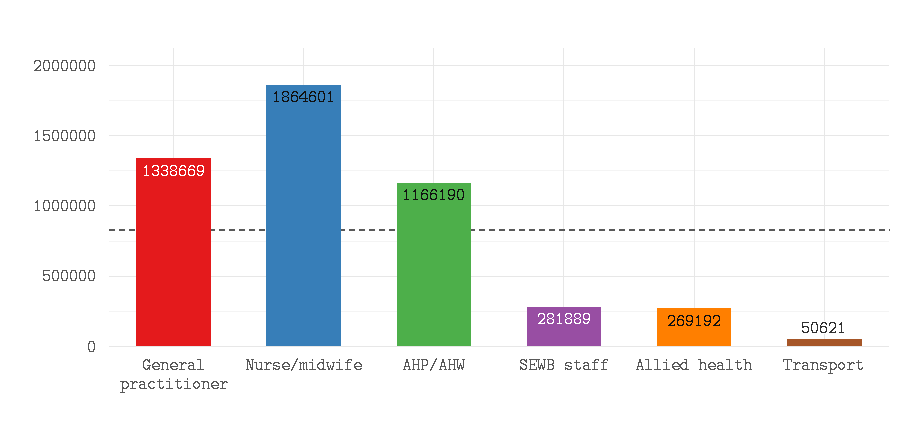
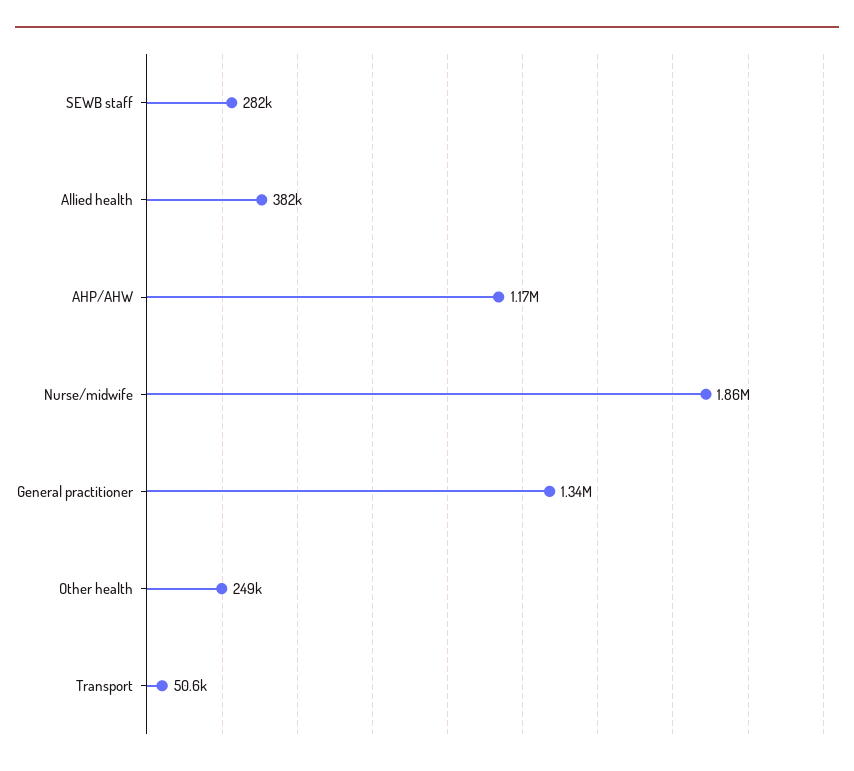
Allied health: 269192 -> 382000
Other health: none -> 249000

